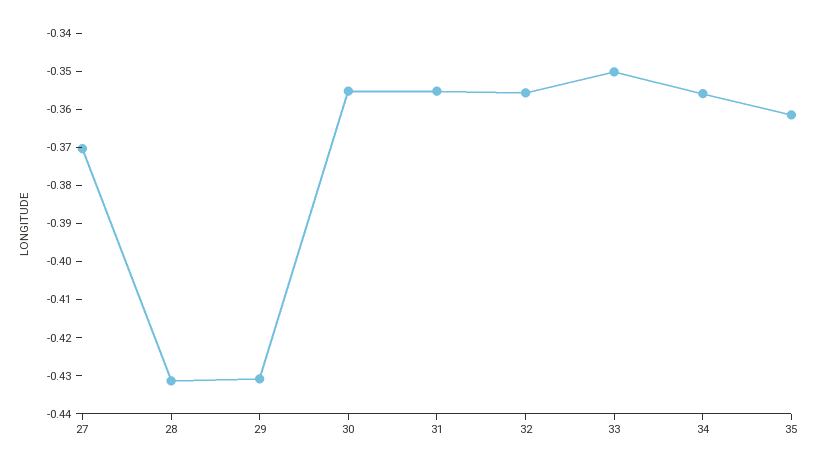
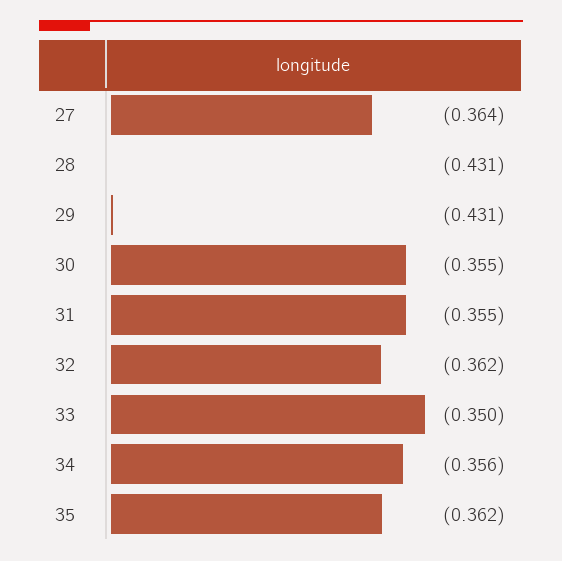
27: -0.37 -> -0.364
32: -0.355 -> -0.362

